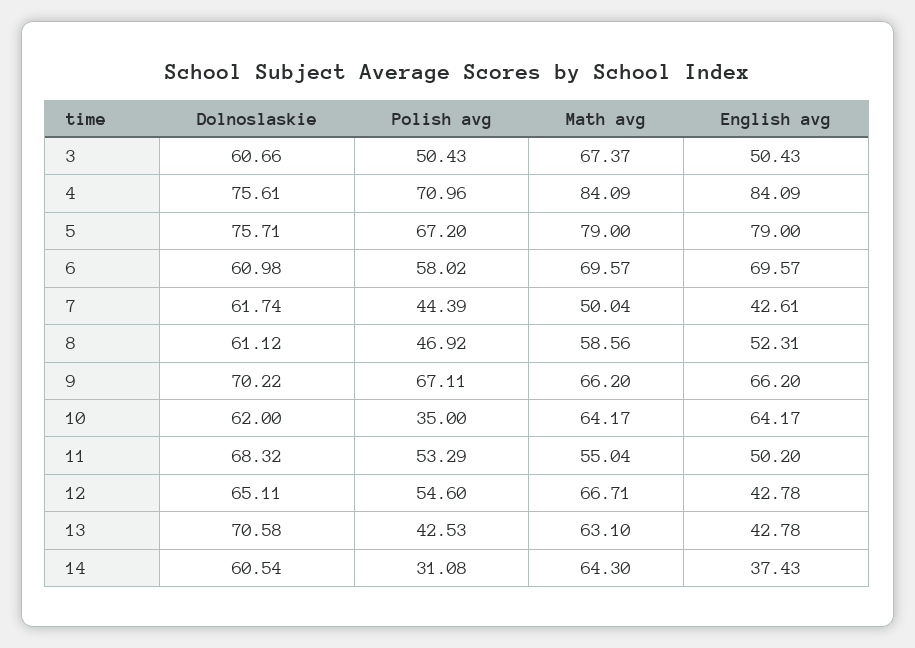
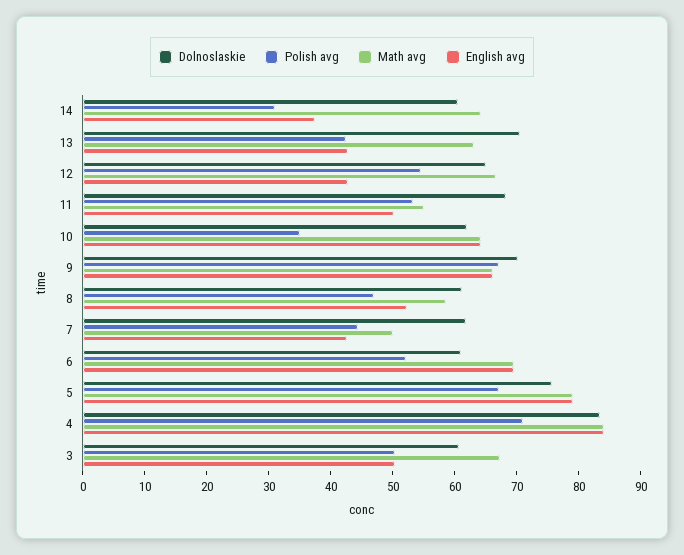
Dolnoslaskie, 4: 75.61 -> 84
Polish avg, 6: 58.02 -> 52

